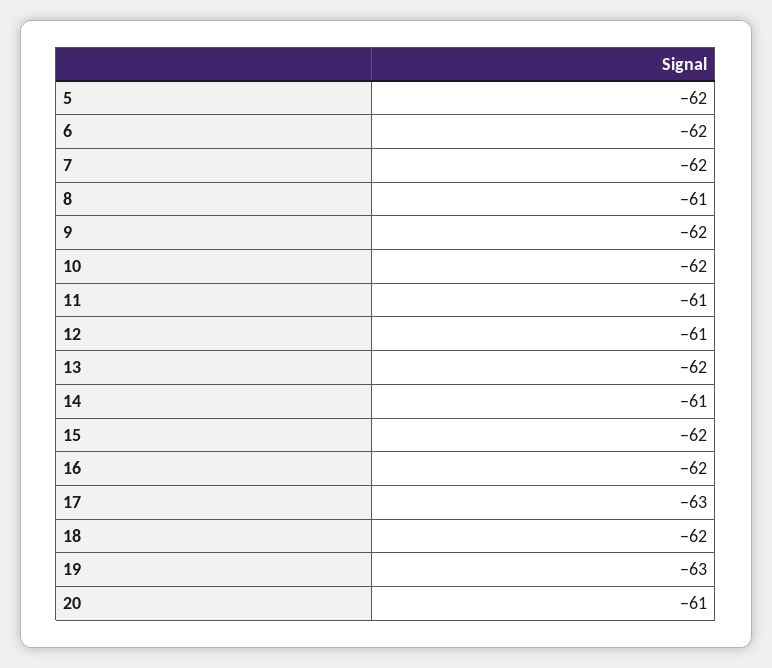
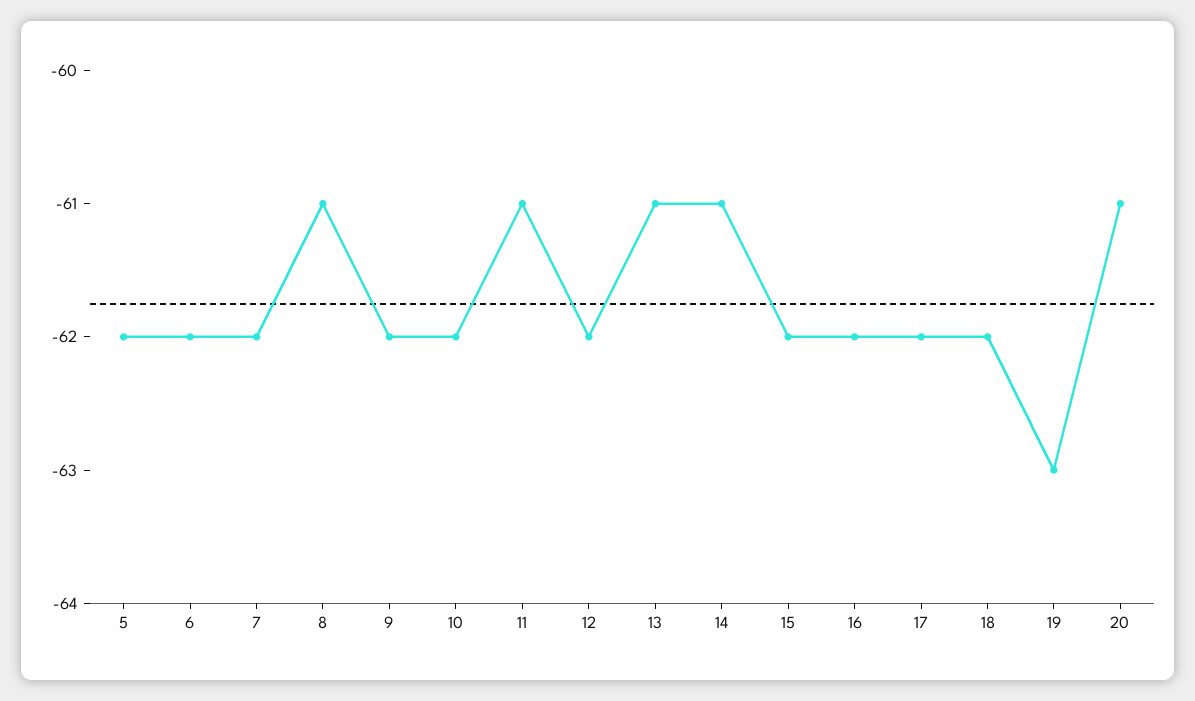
12: -61 -> -62
13: -62 -> -61
17: -63 -> -62

